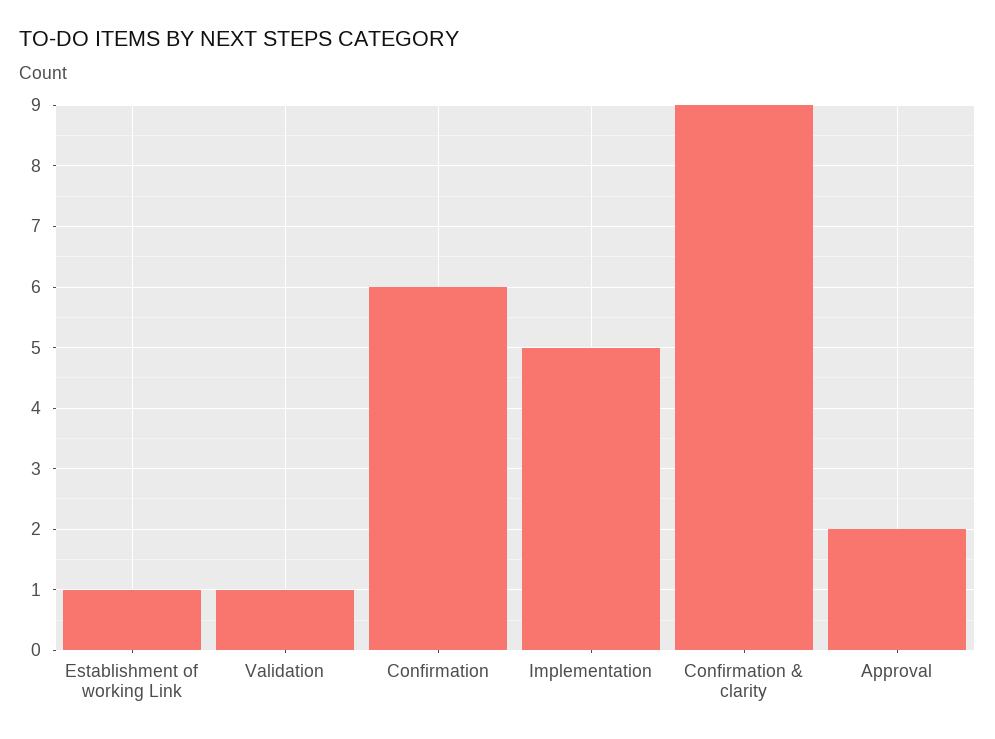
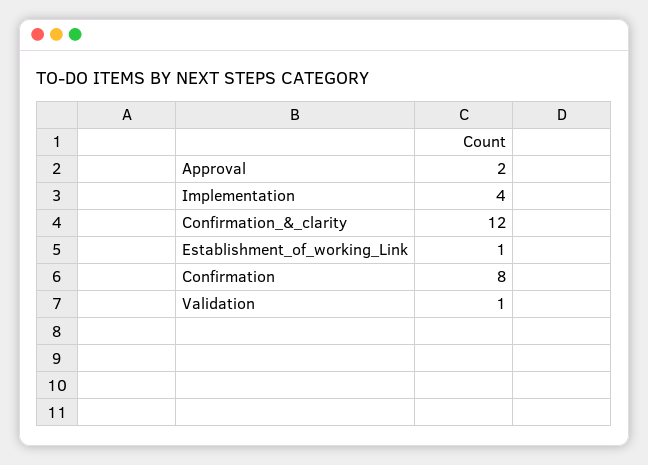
Confirmation: 6 -> 8
Implementation: 5 -> 4
Confirmation & clarity: 9 -> 12

